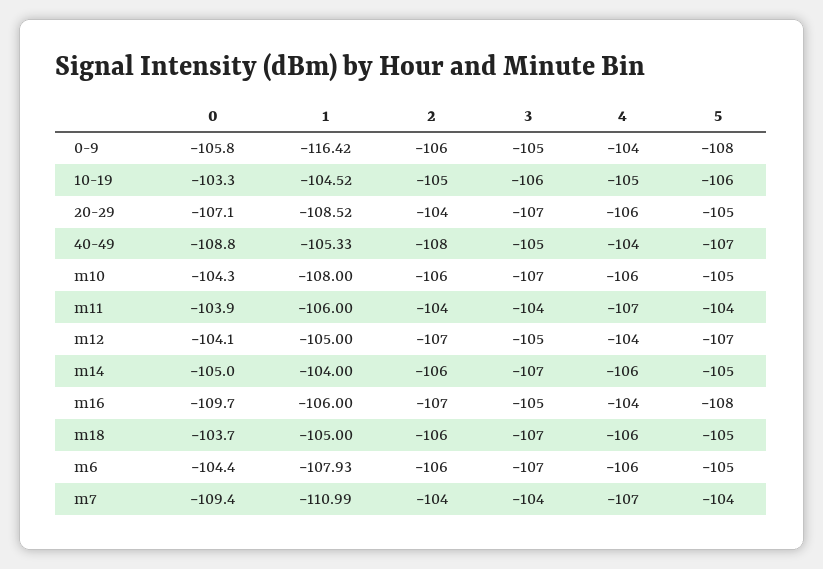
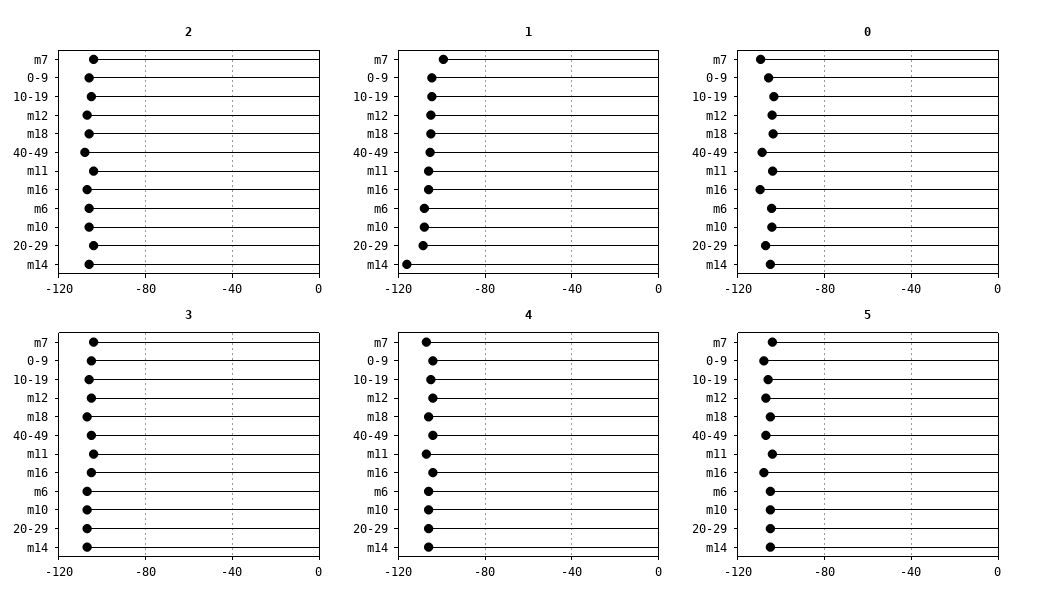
1, 0-9: -116.42 -> -105
1, m14: -104 -> -115
1, m7: -110.99 -> -100

